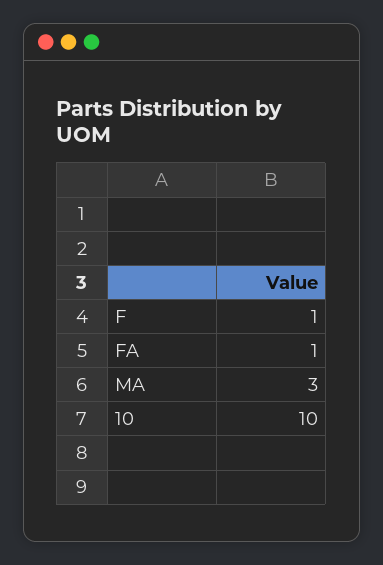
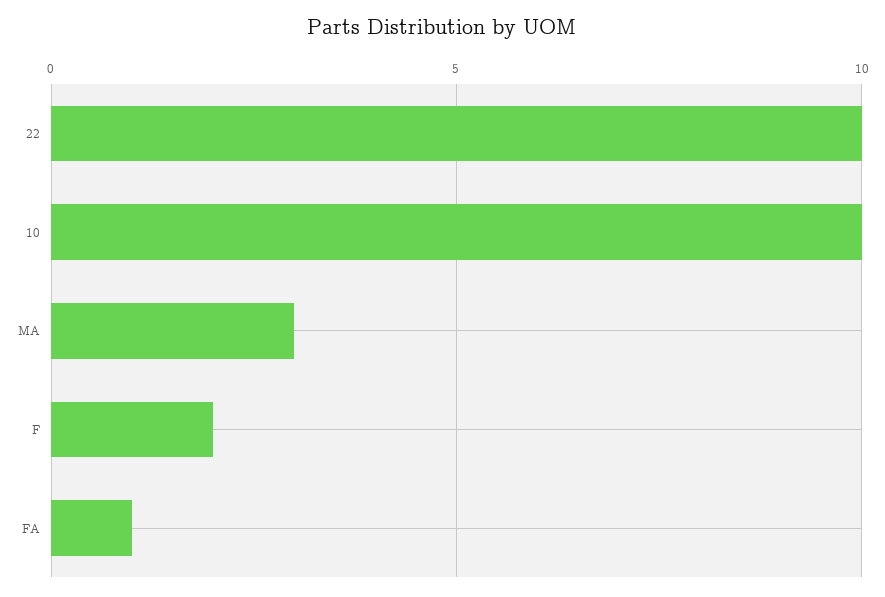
F: 1 -> 2
22: none -> 10

